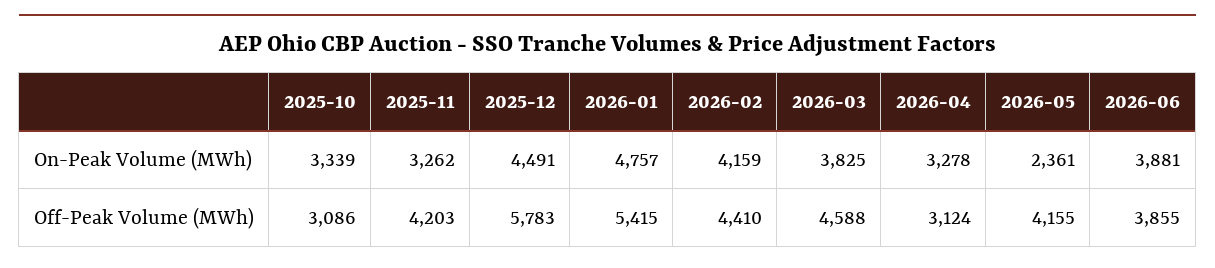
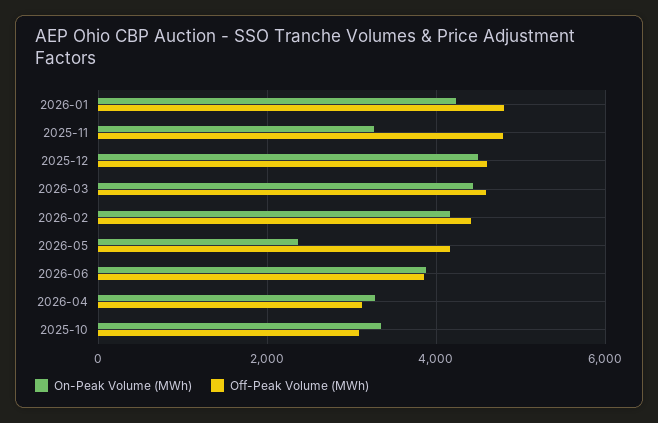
On-Peak Volume (MWh), 2026-01: 4757 -> 4200
On-Peak Volume (MWh), 2026-03: 3825 -> 4400
Off-Peak Volume (MWh), 2025-11: 4203 -> 4800
Off-Peak Volume (MWh), 2025-12: 5783 -> 4600
Off-Peak Volume (MWh), 2026-01: 5415 -> 4800

